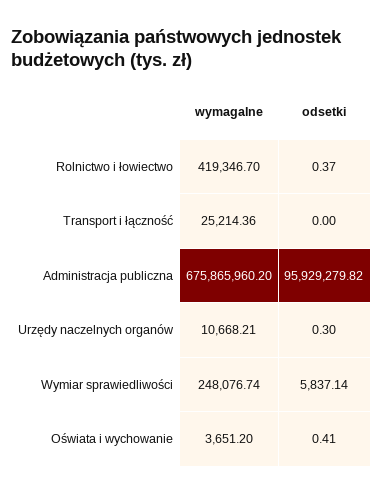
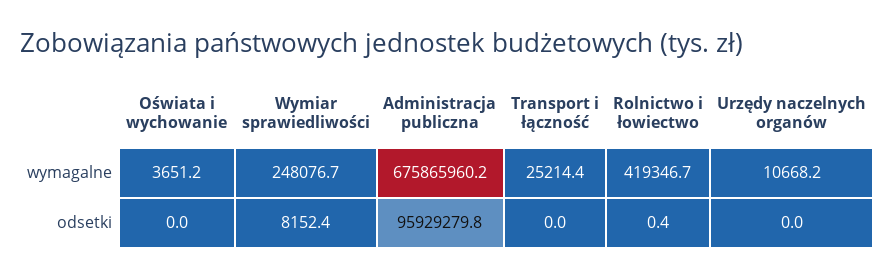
odsetki, Urzędy naczelnych organów: 0.3 -> 0
odsetki, Wymiar sprawiedliwości: 5837.14 -> 8152.4
odsetki, Oświata i wychowanie: 0.41 -> 0

